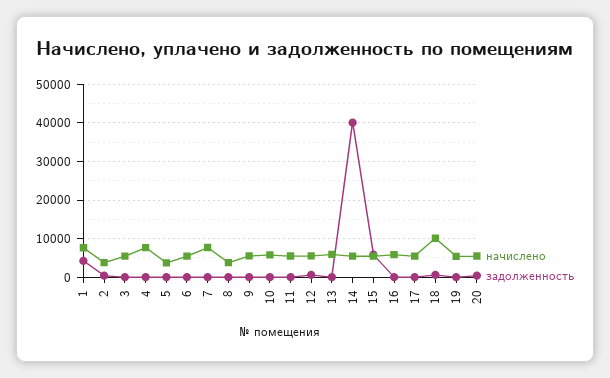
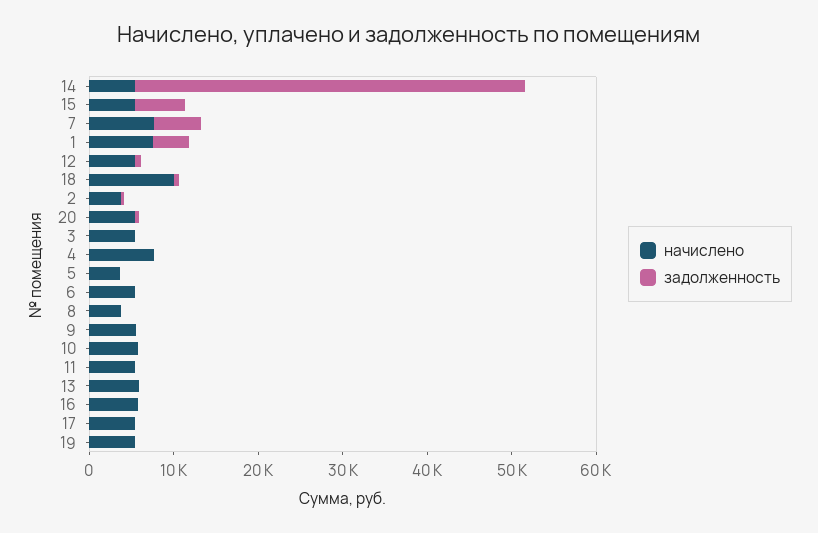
задолженность, 7: 0 -> 6000
задолженность, 14: 40000 -> 46000

